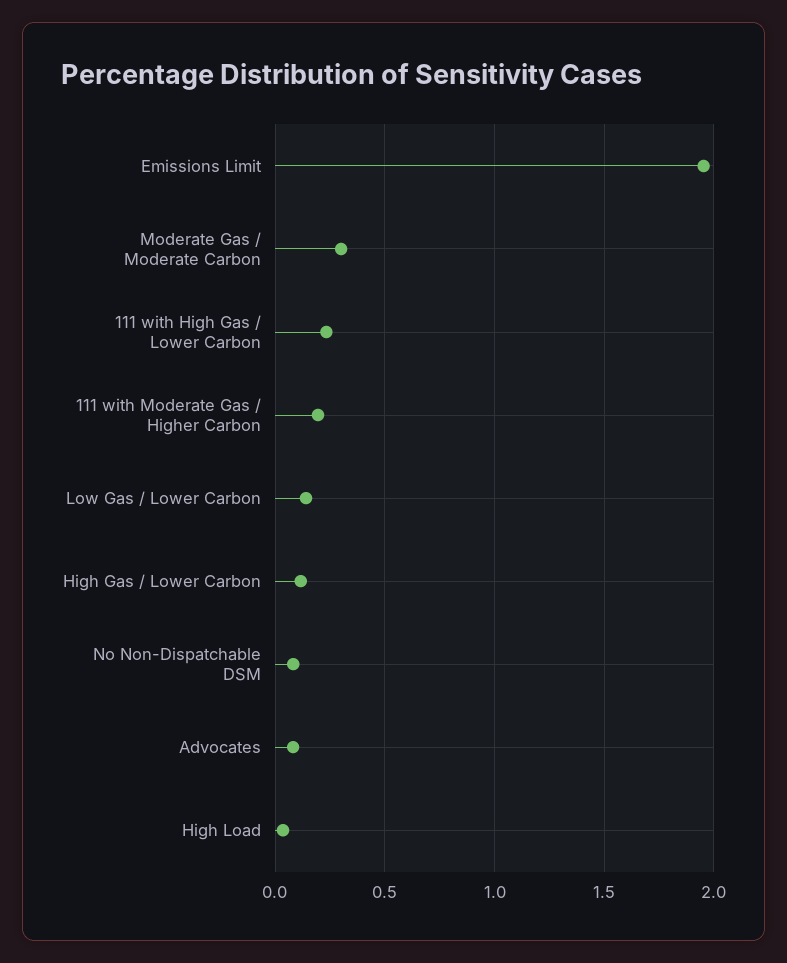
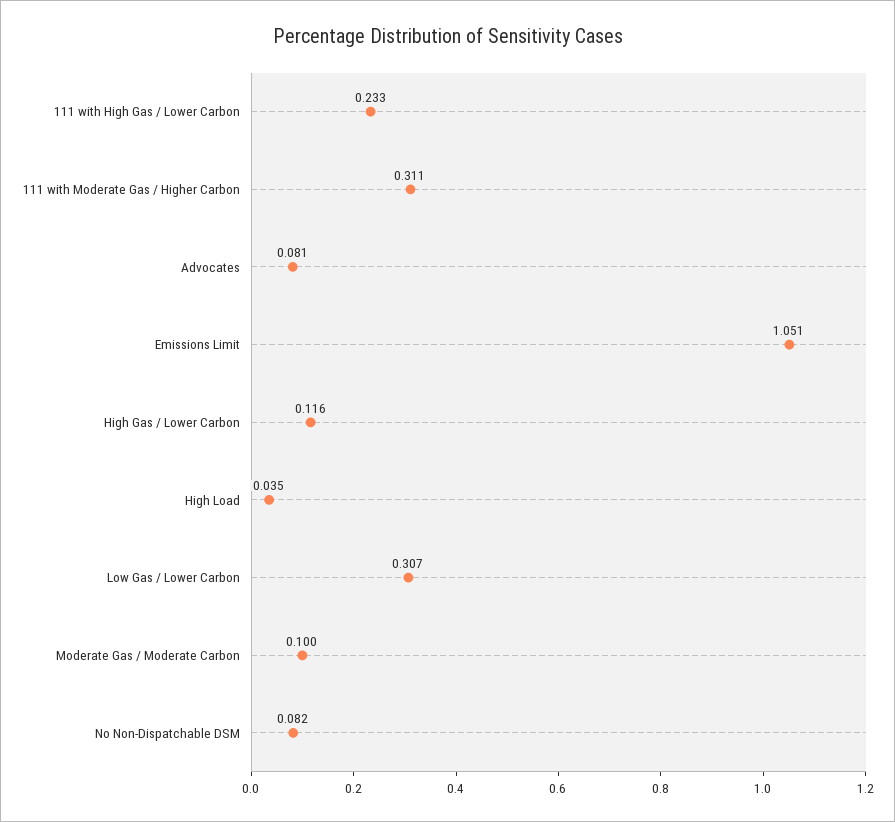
Emissions Limit: 1.95 -> 1.051
Moderate Gas / Moderate Carbon: 0.3 -> 0.1
111 with Moderate Gas / Higher Carbon: 0.2 -> 0.311
Low Gas / Lower Carbon: 0.15 -> 0.307

